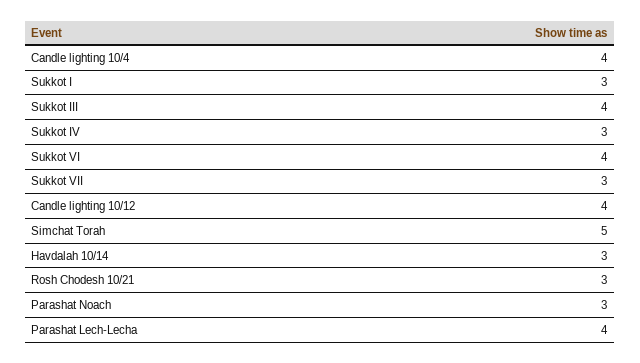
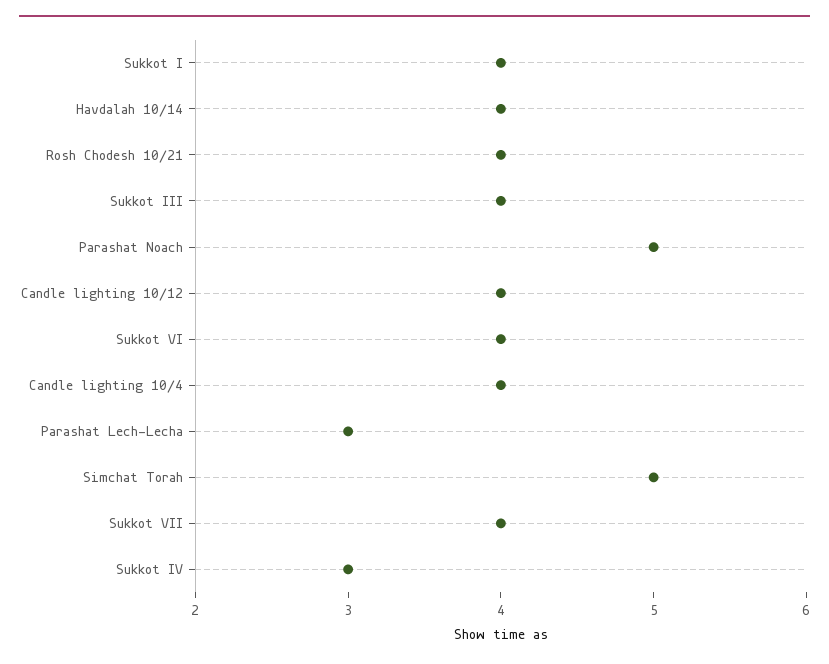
Sukkot I: 3 -> 4
Sukkot VII: 3 -> 4
Havdalah 10/14: 3 -> 4
Rosh Chodesh 10/21: 3 -> 4
Parashat Noach: 3 -> 5
Parashat Lech-Lecha: 4 -> 3

